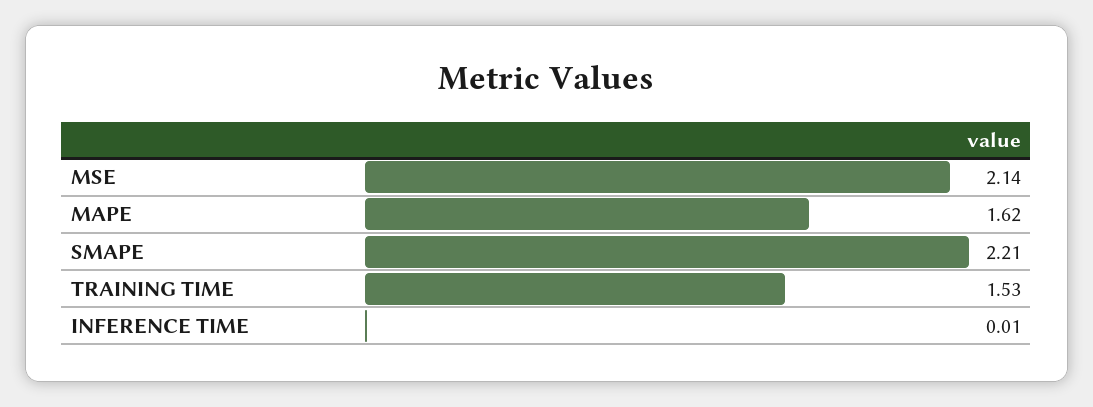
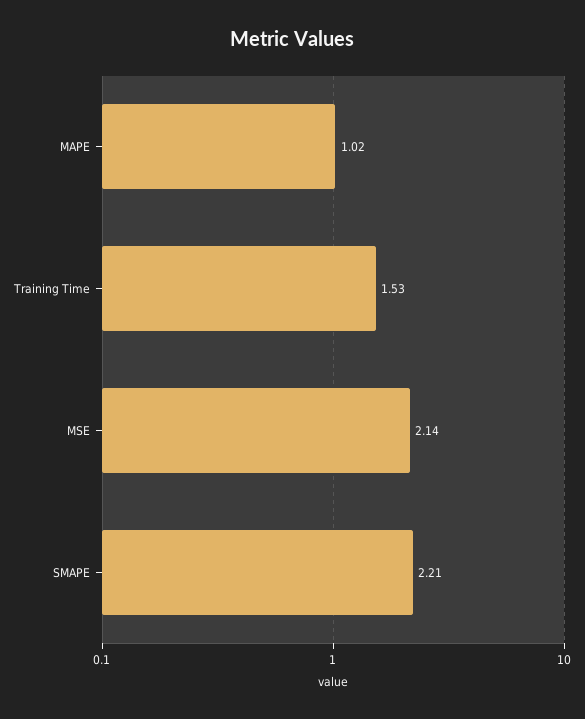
MAPE: 1.62 -> 1.02
INFERENCE TIME: 0.01 -> none

